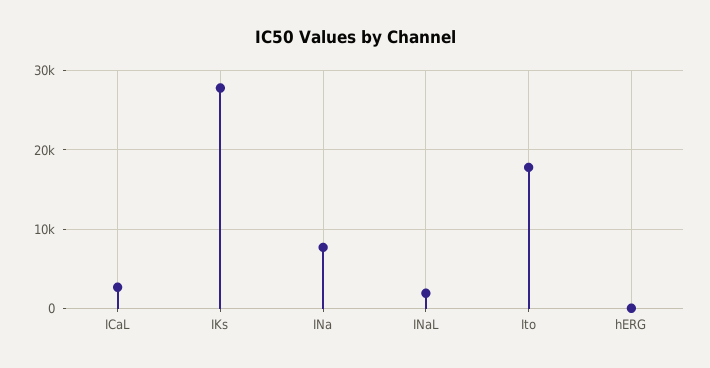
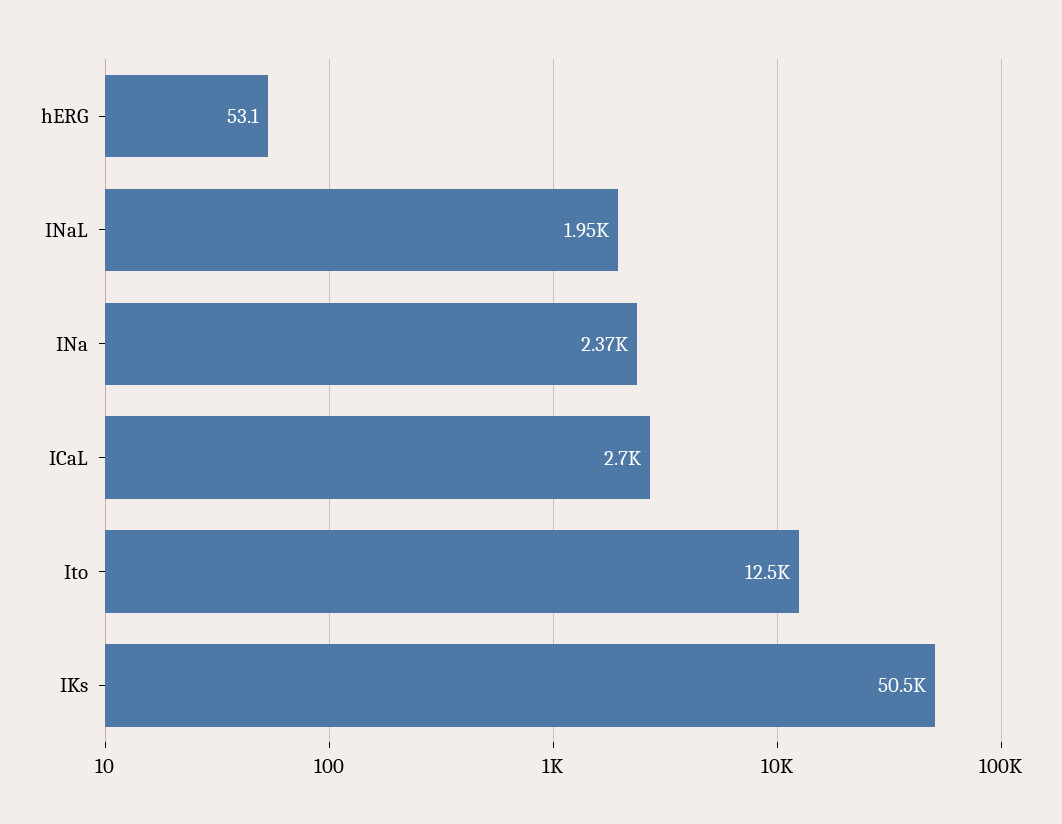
IKs: 28000 -> 50500
INa: 8000 -> 2370
Ito: 18000 -> 12500

